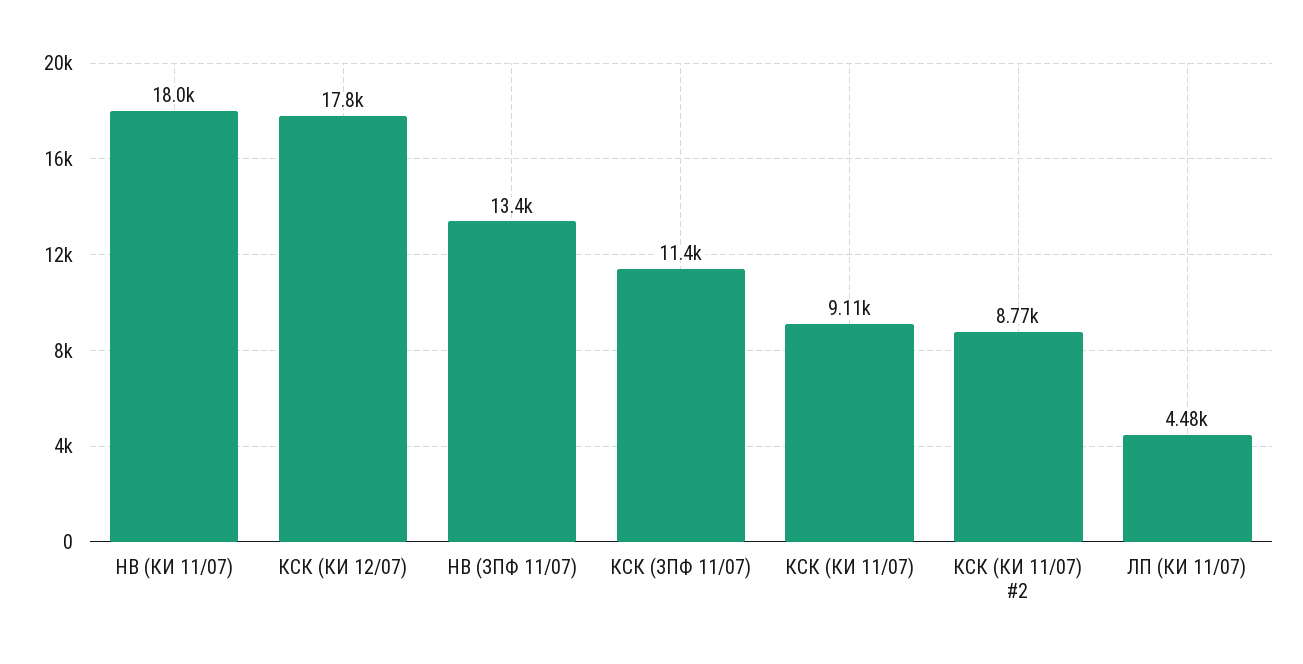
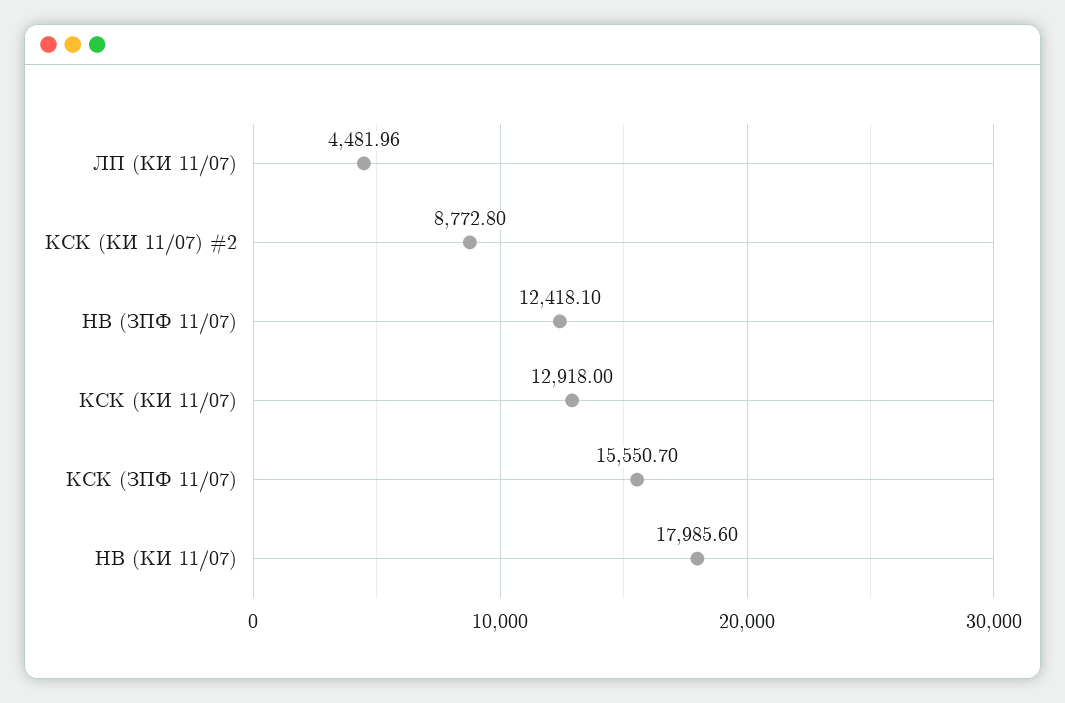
КСК (КИ 12/07): 17800 -> none
НВ (ЗПФ 11/07): 13400 -> 12418.1
КСК (ЗПФ 11/07): 11400 -> 15550.7
КСК (КИ 11/07): 9110 -> 12918

